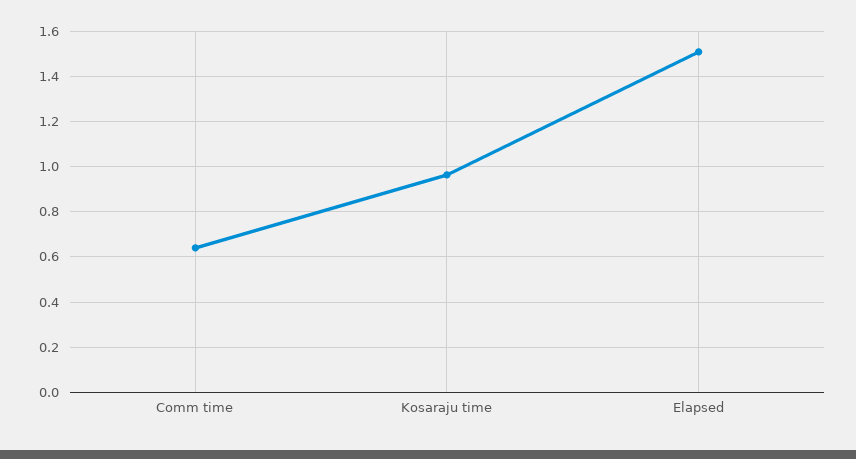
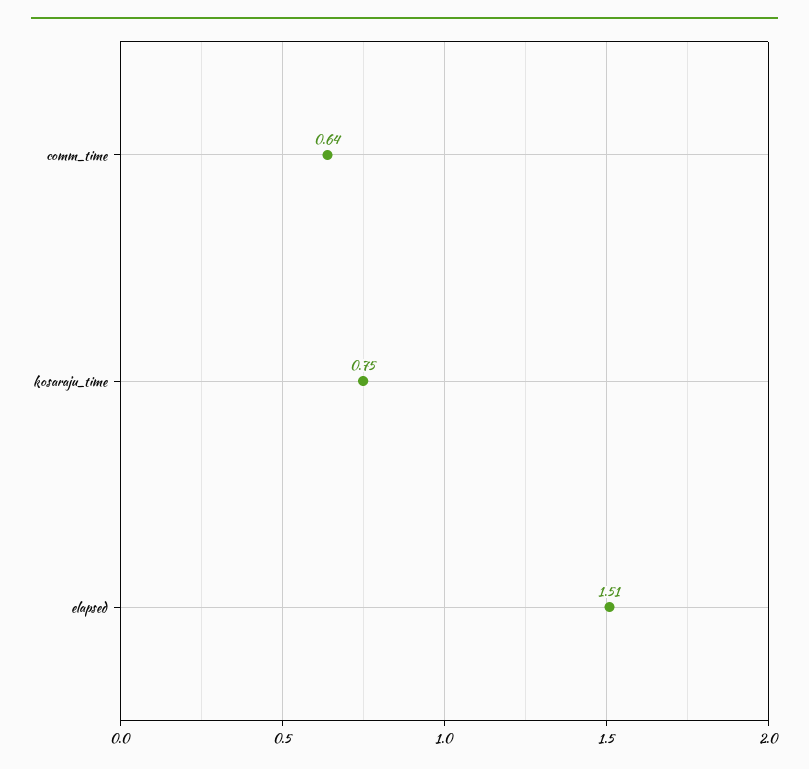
Kosaraju time: 0.95 -> 0.75

